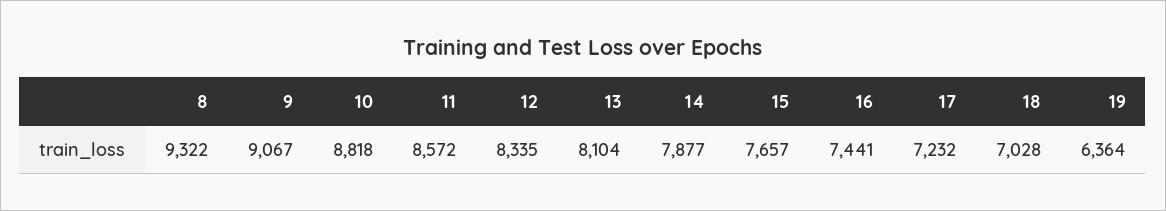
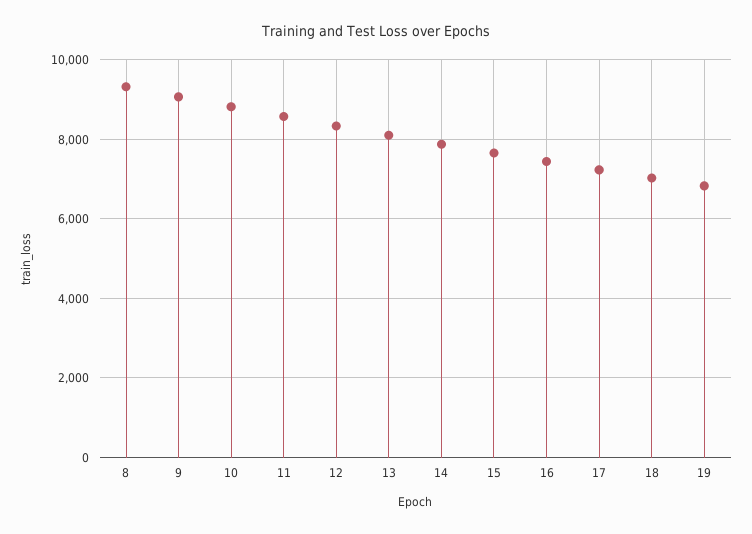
19: 6364 -> 6800

